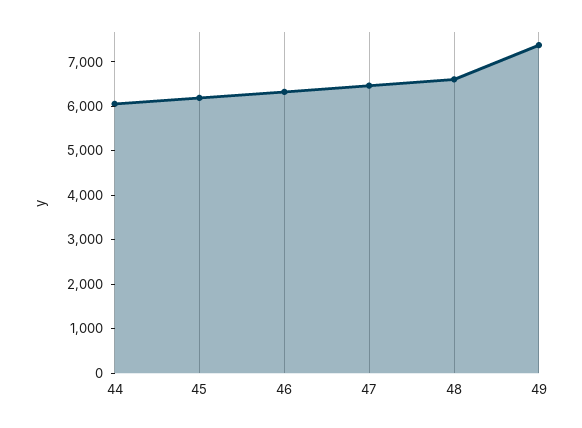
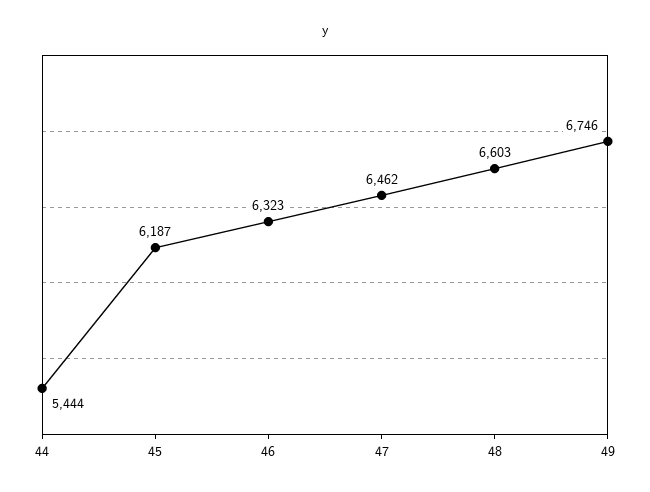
44: 6000 -> 5444
49: 7400 -> 6746

